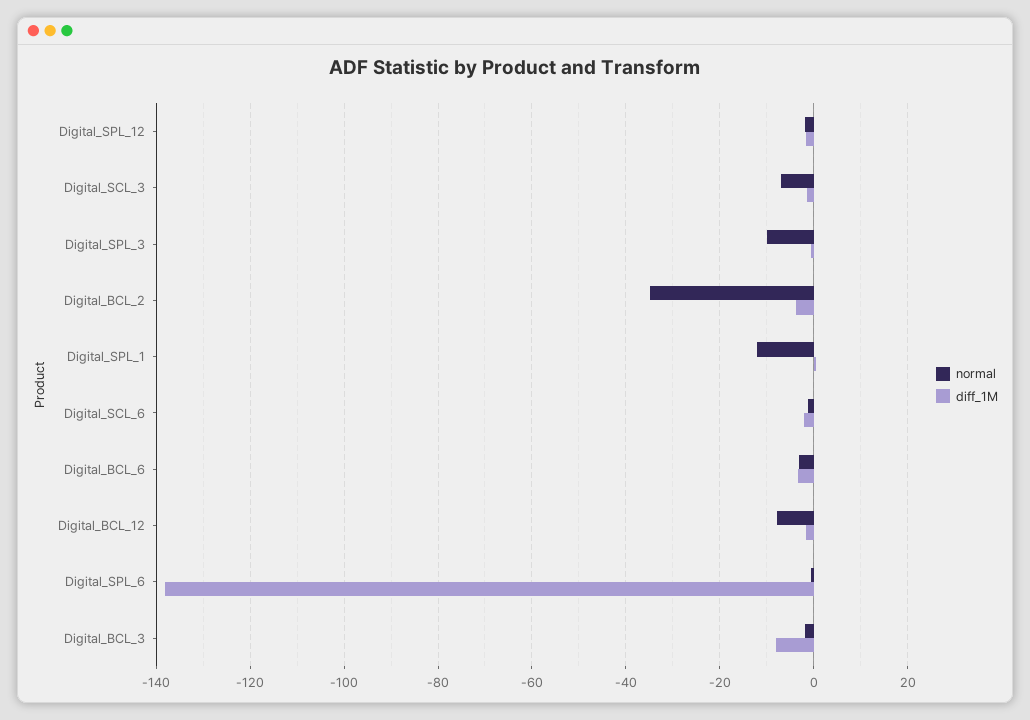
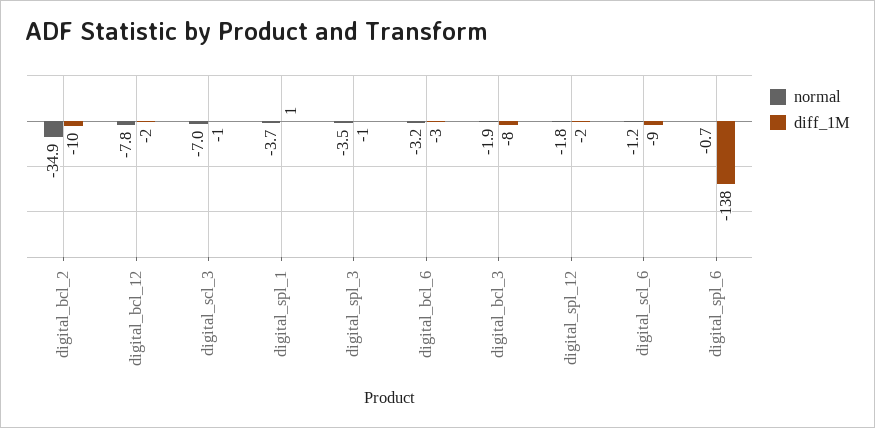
normal, Digital_SPL_3: -10 -> -3.5
diff_1M, Digital_BCL_2: -4 -> -10
normal, Digital_SPL_1: -12 -> -3.7
diff_1M, Digital_SCL_6: -2 -> -9

